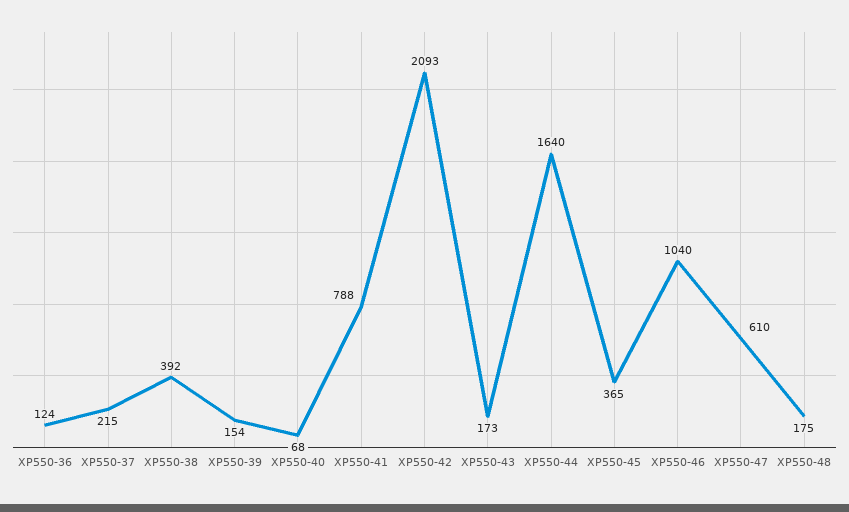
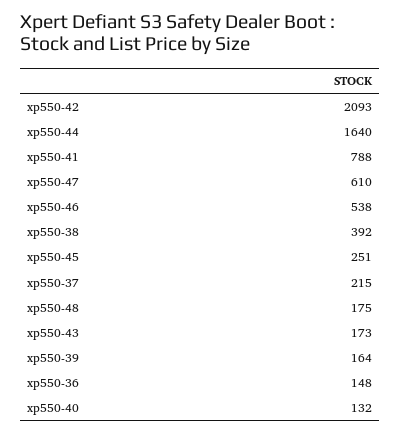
XP550-36: 124 -> 148
XP550-39: 154 -> 164
XP550-40: 68 -> 132
XP550-45: 365 -> 251
XP550-46: 1040 -> 538

